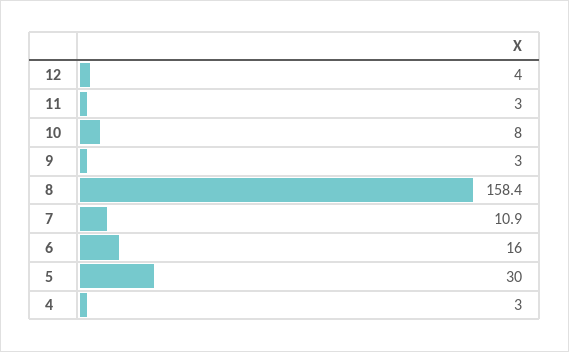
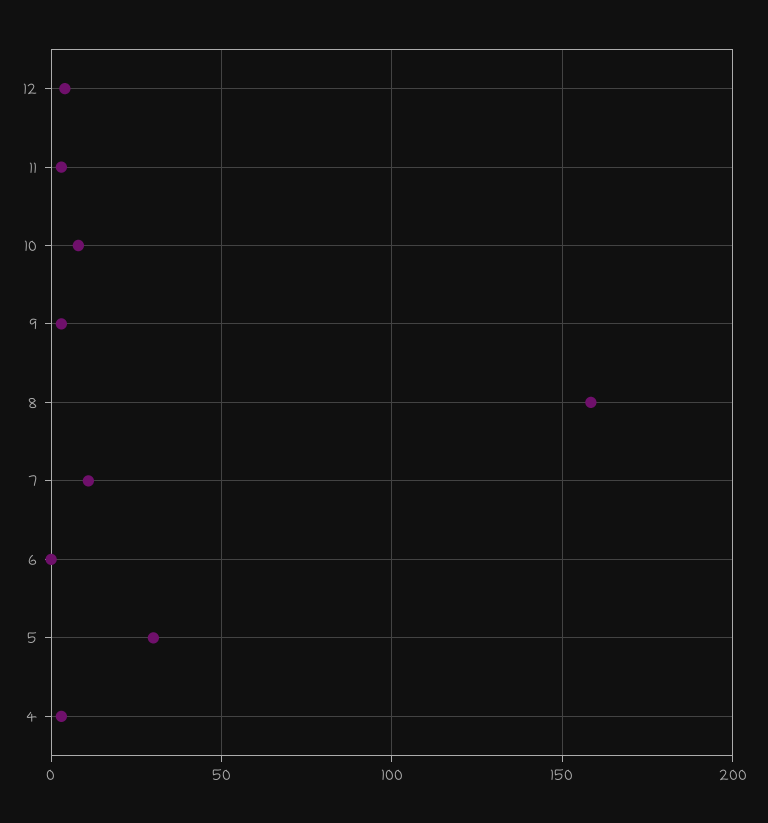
6: 16 -> 0

